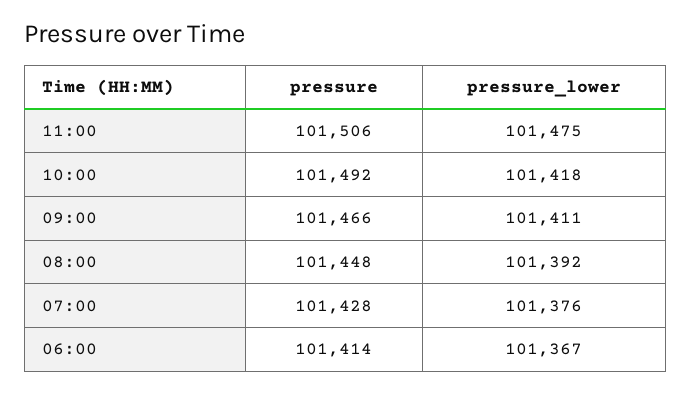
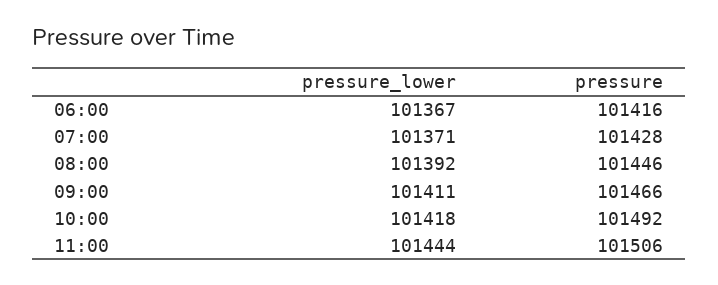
pressure_lower, 11:00: 101475 -> 101444
pressure, 08:00: 101448 -> 101446
pressure_lower, 07:00: 101376 -> 101371
pressure, 06:00: 101414 -> 101416

